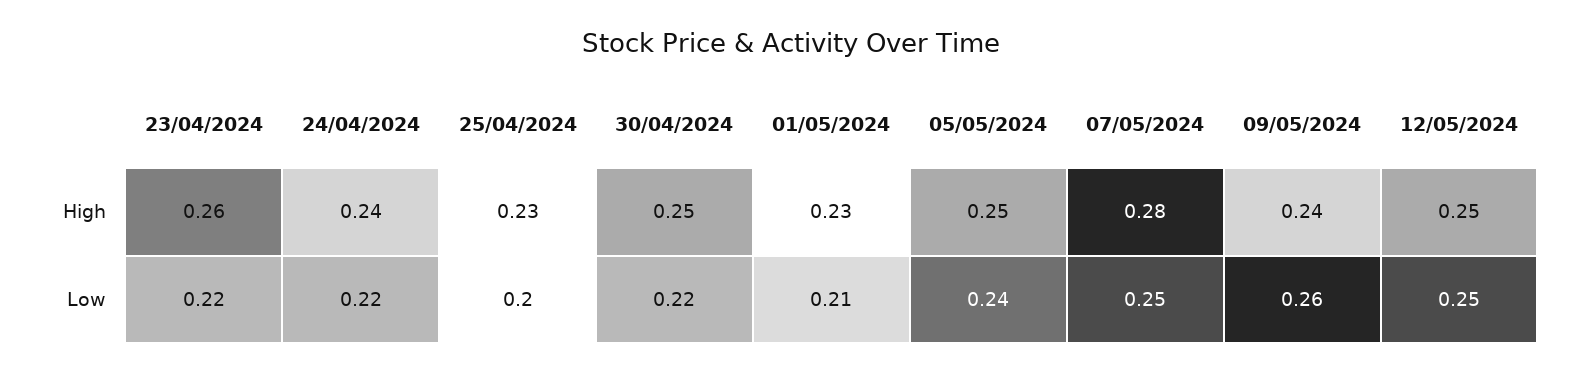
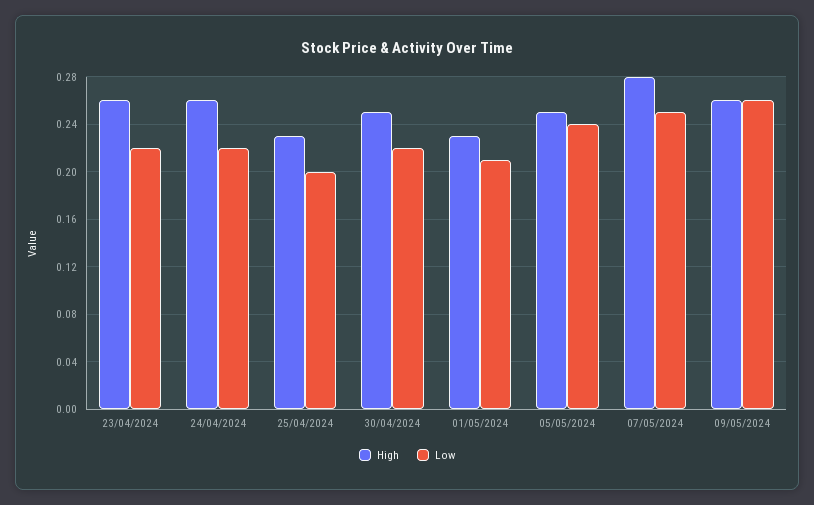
High, 24/04/2024: 0.24 -> 0.26
High, 09/05/2024: 0.24 -> 0.26
High, 12/05/2024: 0.25 -> none
Low, 12/05/2024: 0.25 -> none

